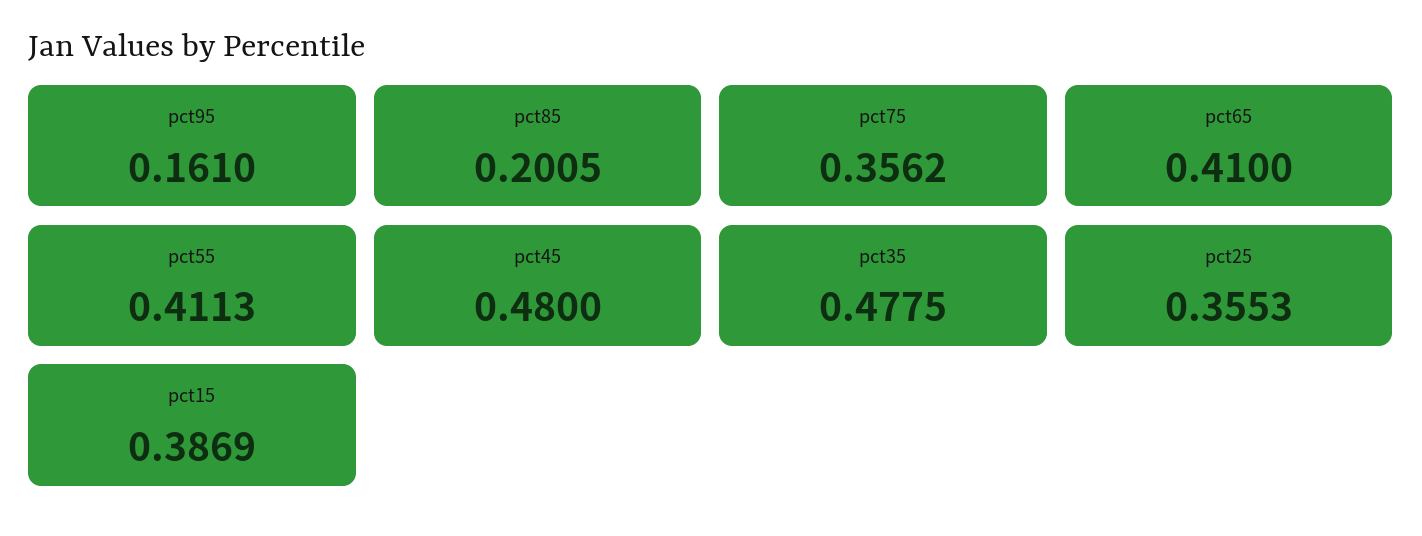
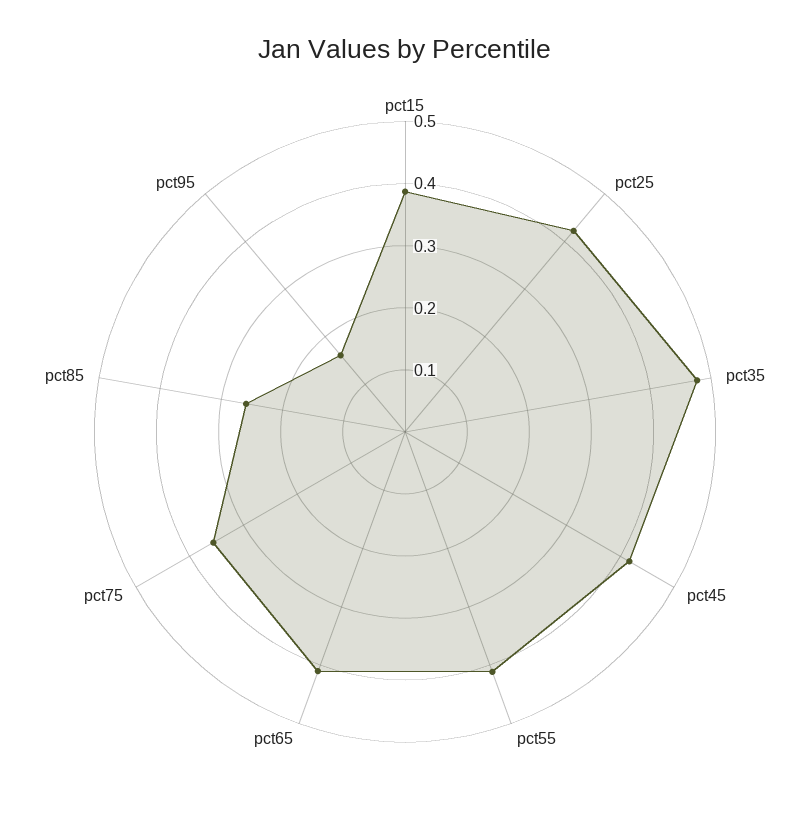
pct85: 0.2005 -> 0.26
pct45: 0.48 -> 0.42
pct25: 0.3553 -> 0.42

